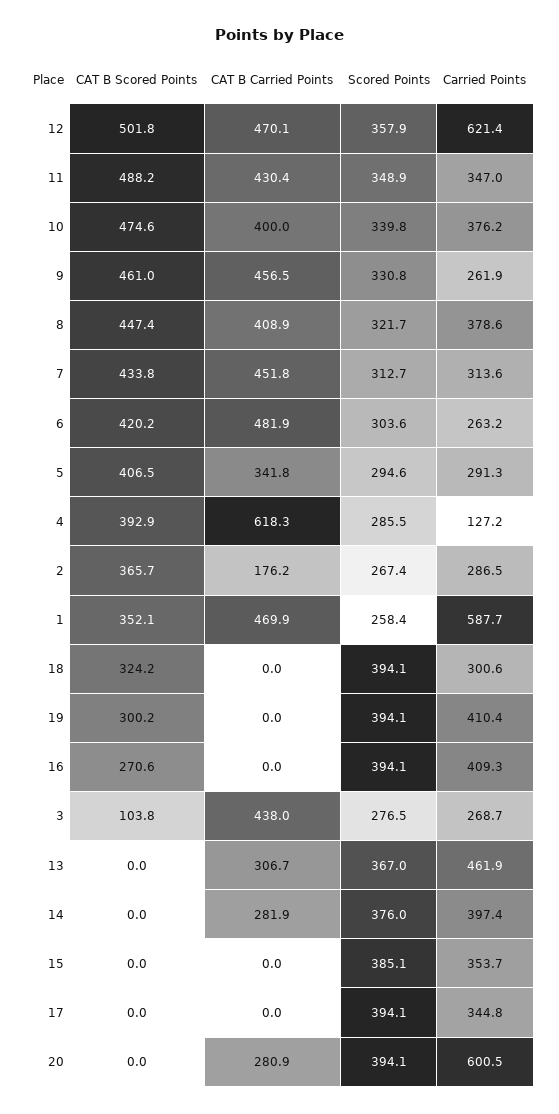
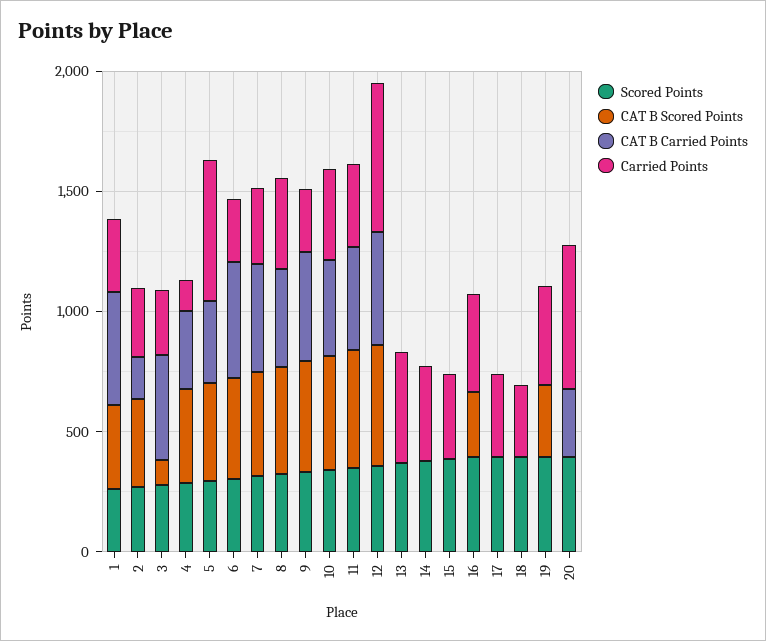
Carried Points, 5: 291.3 -> 600
CAT B Carried Points, 4: 618.3 -> 300
Carried Points, 1: 587.7 -> 300
CAT B Scored Points, 18: 324.2 -> 0
CAT B Carried Points, 13: 306.7 -> 0
CAT B Carried Points, 14: 281.9 -> 0

